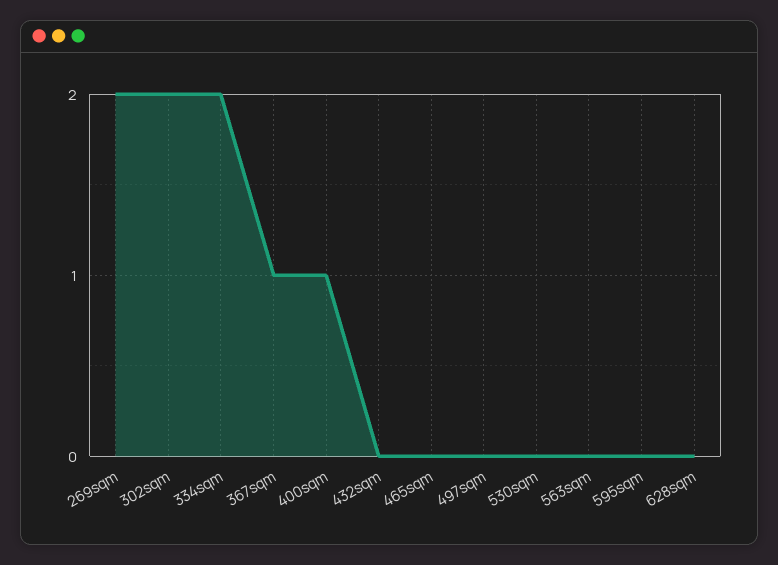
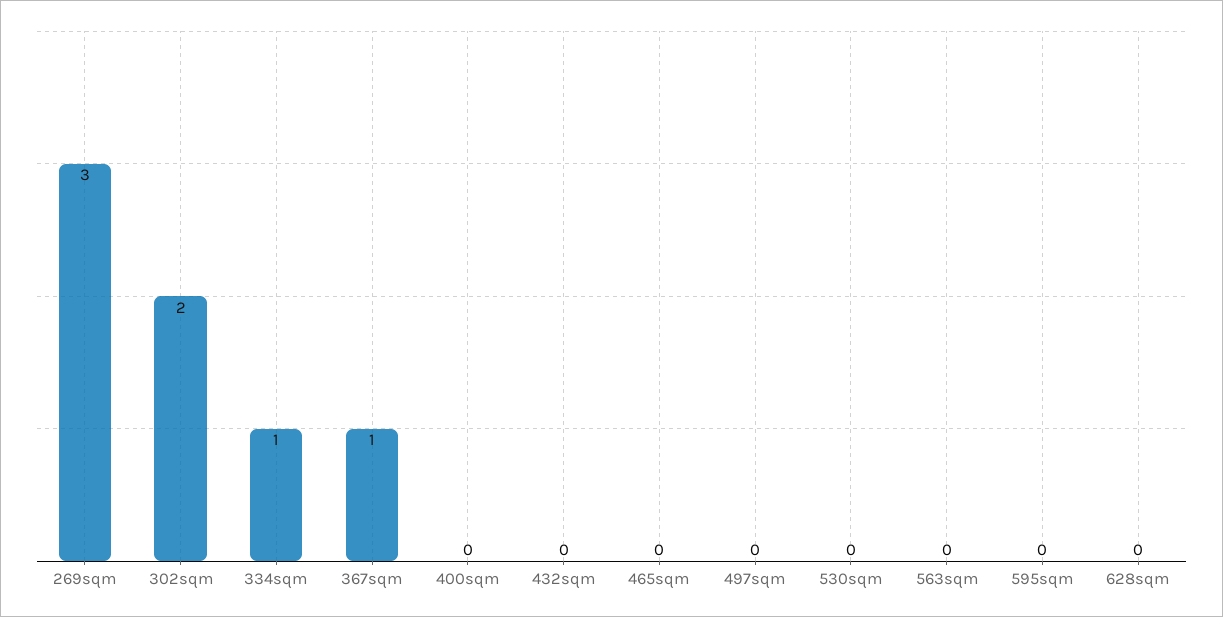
269sqm: 2 -> 3
334sqm: 2 -> 1
400sqm: 1 -> 0

